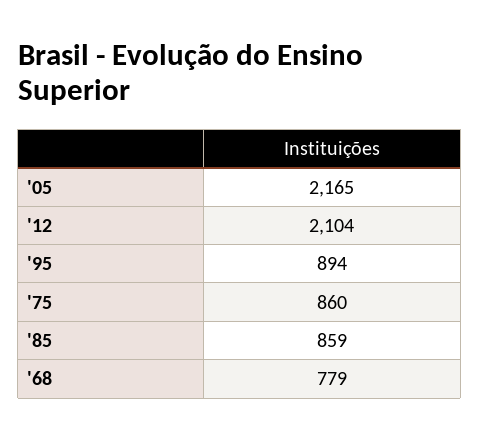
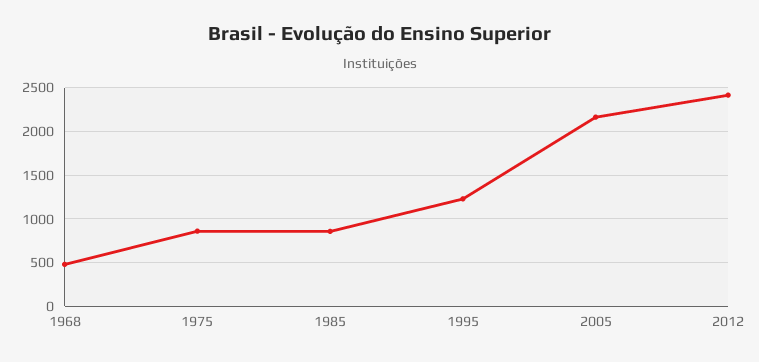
'12: 2104 -> 2400
'95: 894 -> 1200
'68: 779 -> 500

